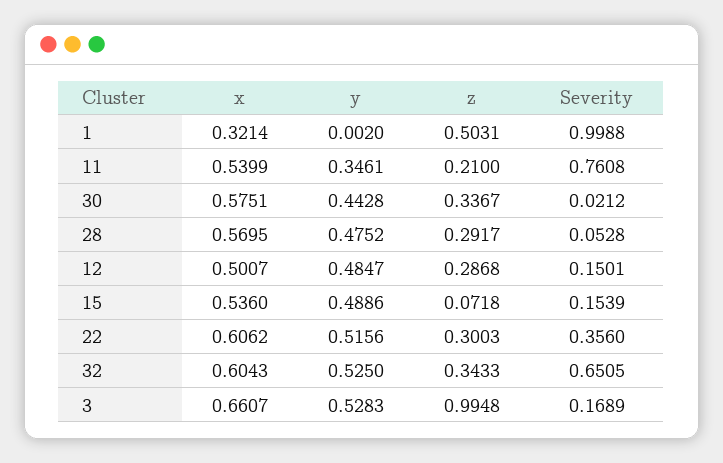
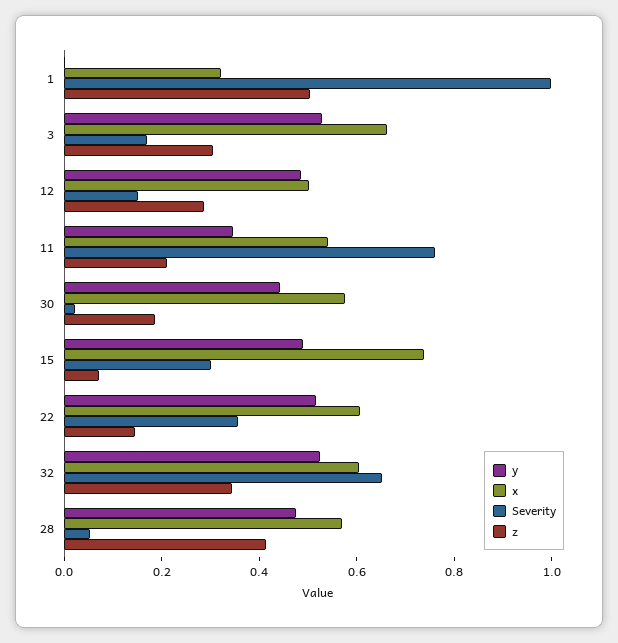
z, 30: 0.3367 -> 0.2
z, 28: 0.2917 -> 0.4
x, 15: 0.536 -> 0.75
Severity, 15: 0.1539 -> 0.3
z, 22: 0.3003 -> 0.15
z, 3: 0.9948 -> 0.3

